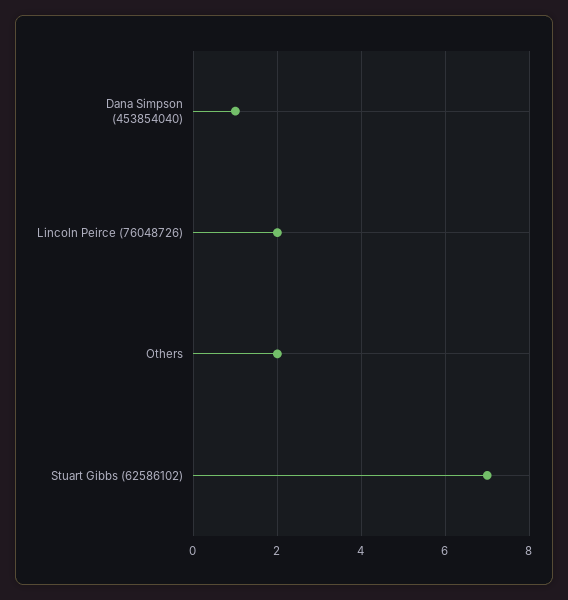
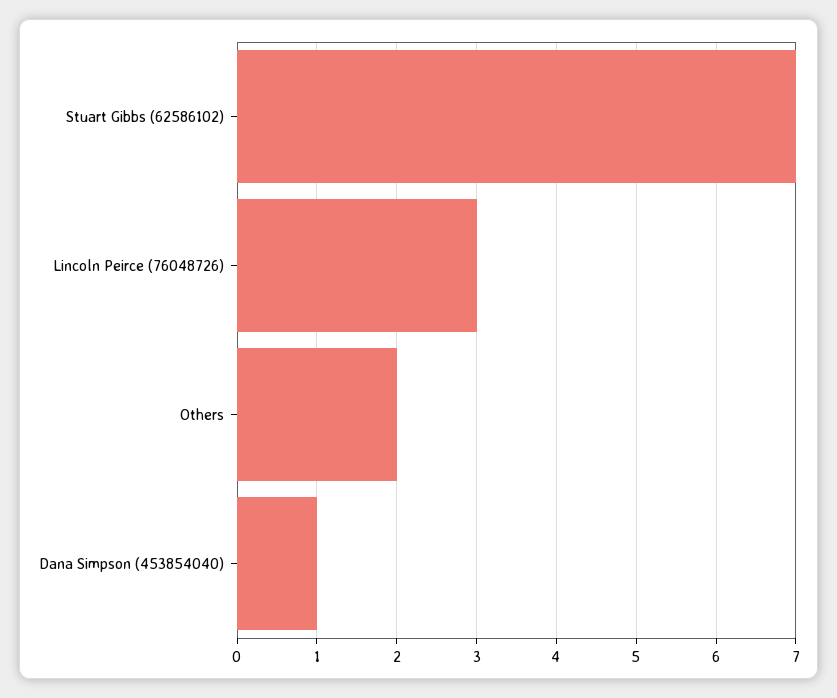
Lincoln Peirce (76048726): 2 -> 3

